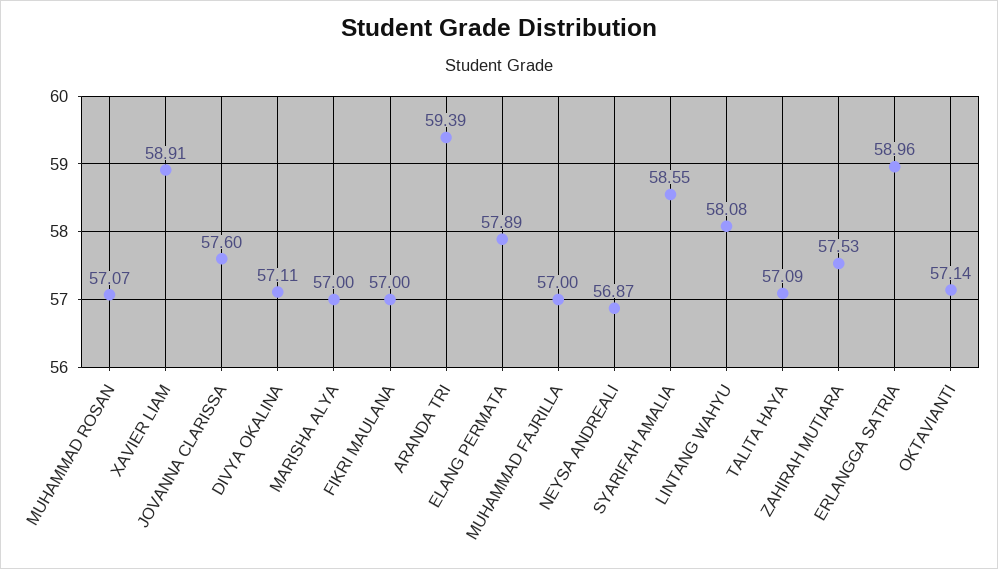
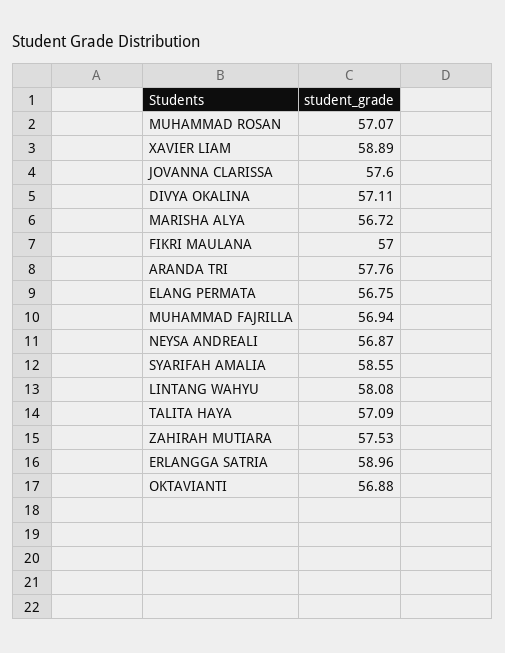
XAVIER LIAM: 58.91 -> 58.89
MARISHA ALYA: 57 -> 56.72
ARANDA TRI: 59.39 -> 57.76
ELANG PERMATA: 57.89 -> 56.75
MUHAMMAD FAJRILLA: 57 -> 56.94
OKTAVIANTI: 57.14 -> 56.88

